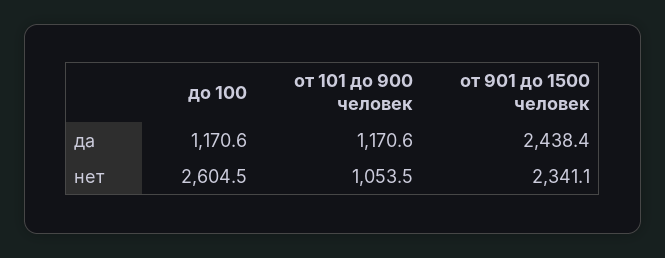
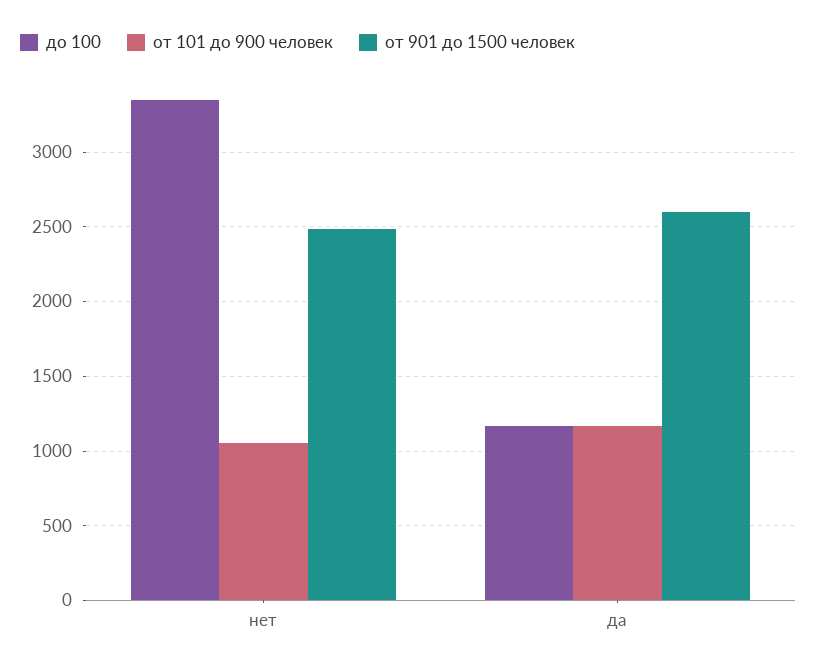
от 901 до 1500 человек, да: 2438.4 -> 2600
до 100, нет: 2604.5 -> 3350
от 901 до 1500 человек, нет: 2341.1 -> 2500

